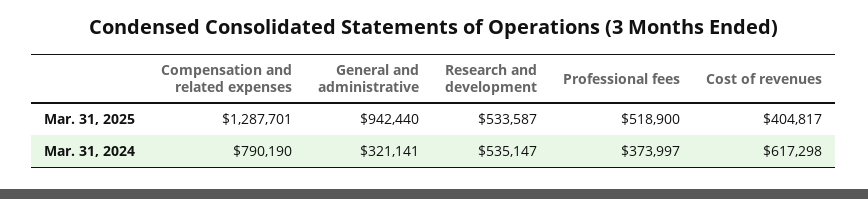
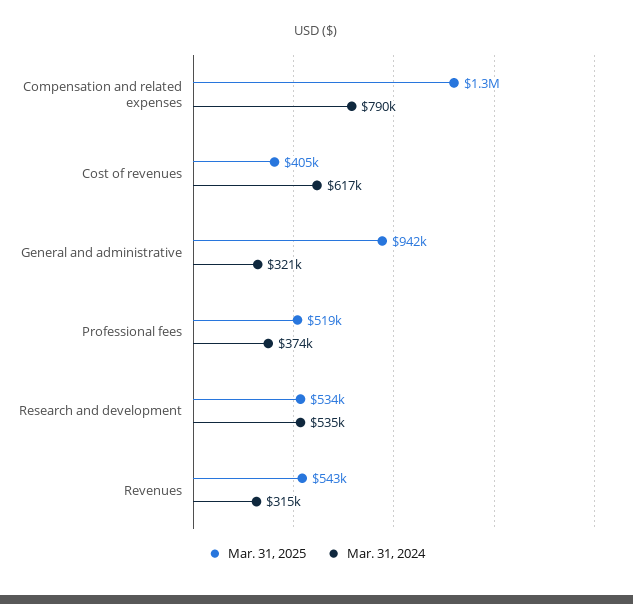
Mar. 31, 2025, Revenues: none -> 543000
Mar. 31, 2024, Revenues: none -> 315000

